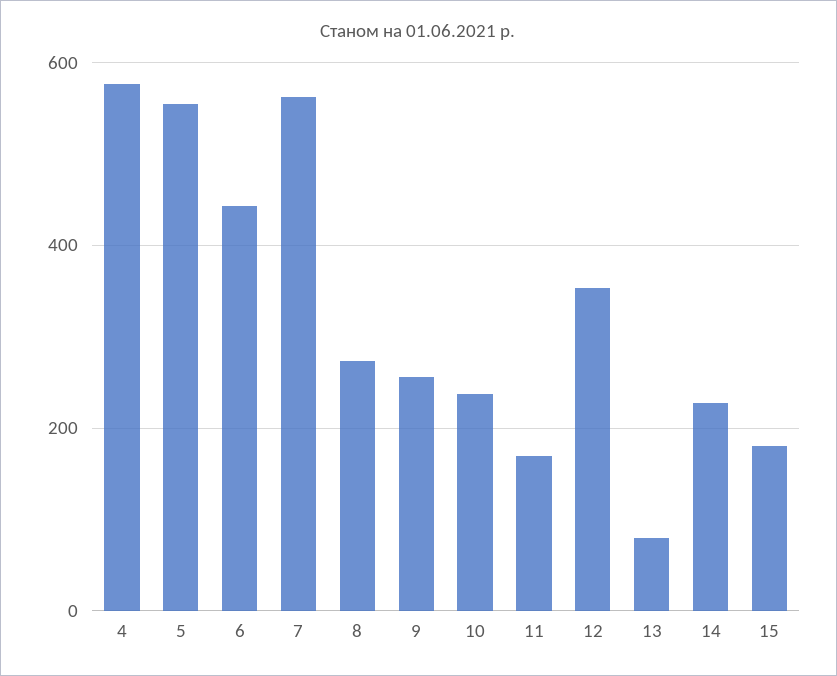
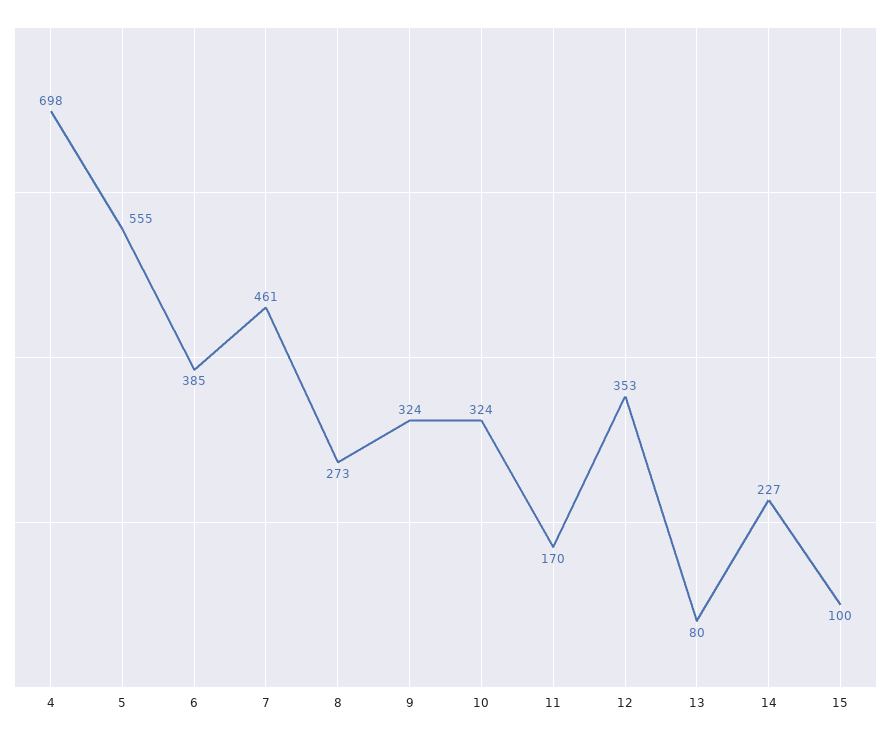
4: 580 -> 698
6: 440 -> 385
7: 560 -> 461
9: 260 -> 324
10: 240 -> 324
15: 180 -> 100

